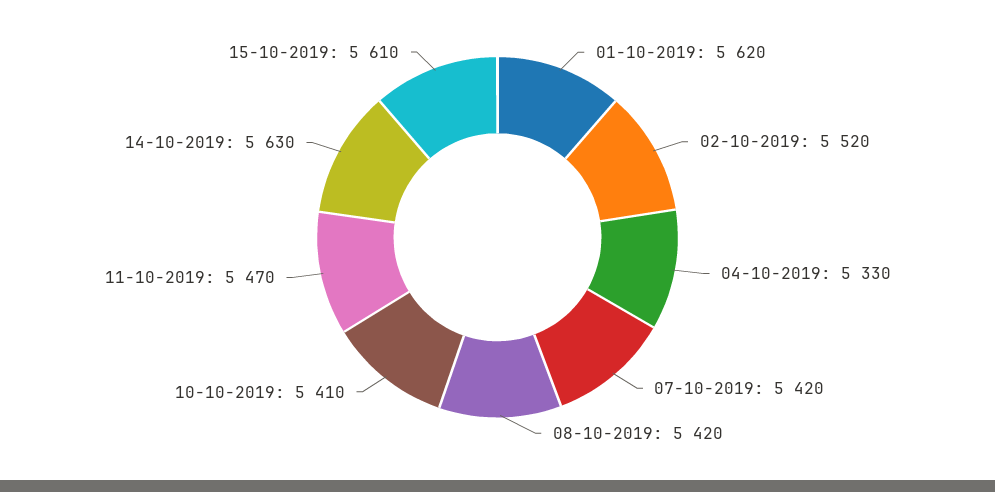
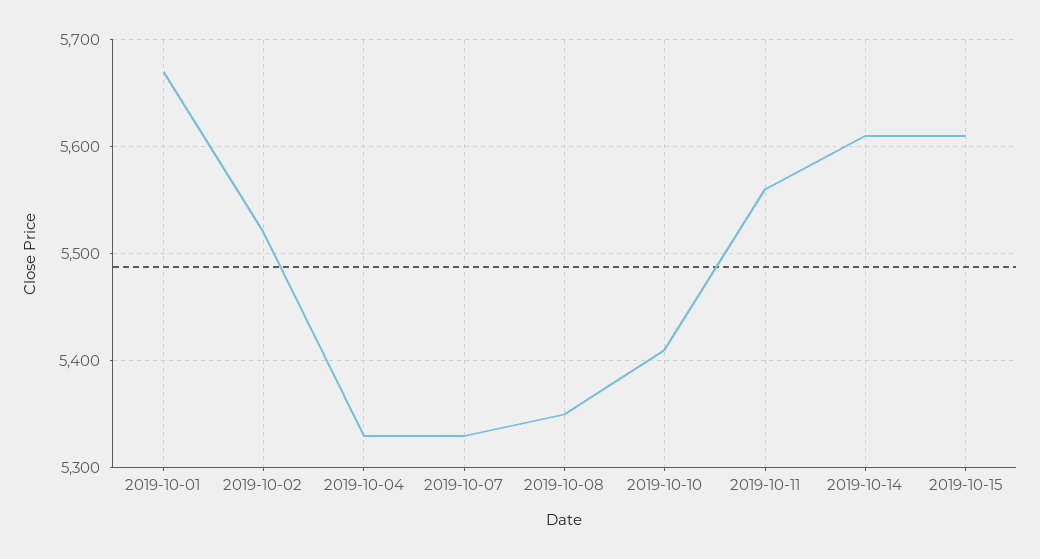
01-10-2019: 5620 -> 5670
07-10-2019: 5420 -> 5330
08-10-2019: 5420 -> 5350
11-10-2019: 5470 -> 5560
14-10-2019: 5630 -> 5610

